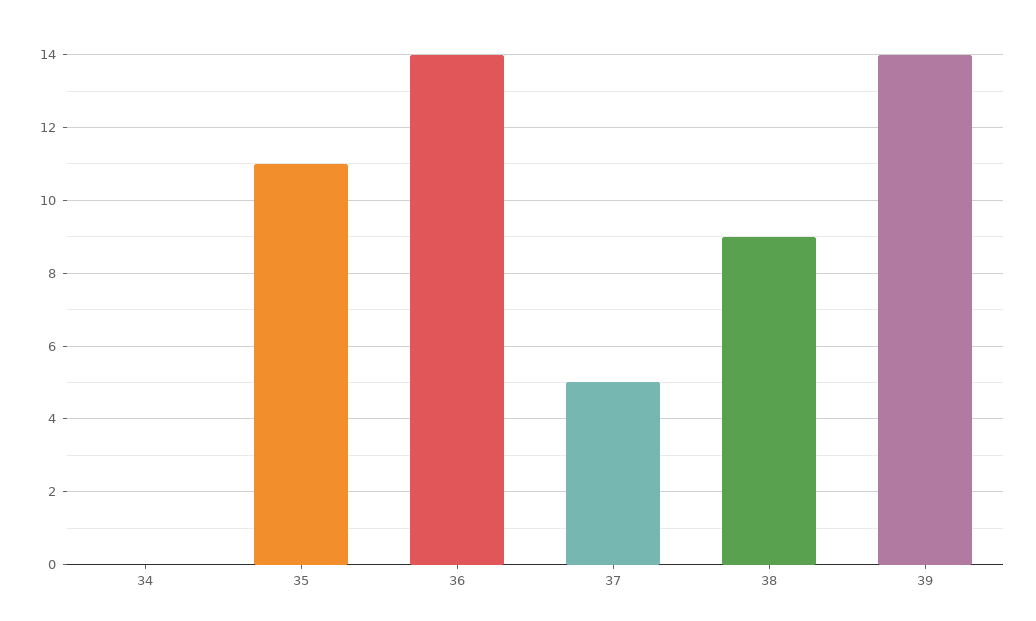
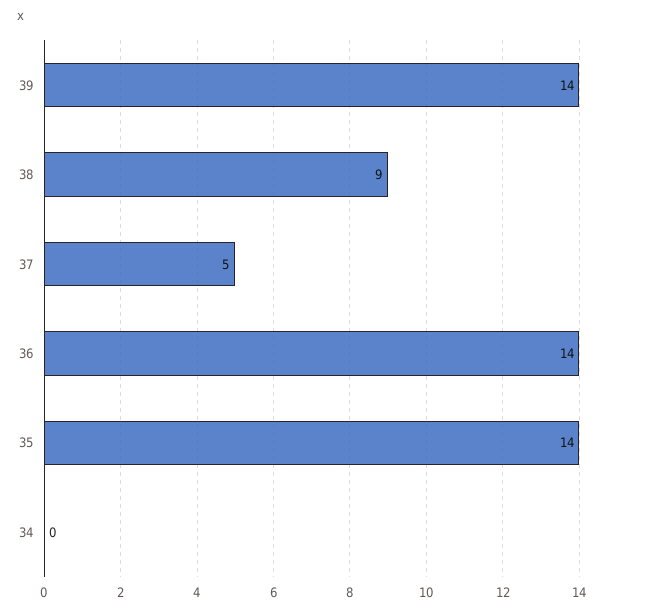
35: 11 -> 14

